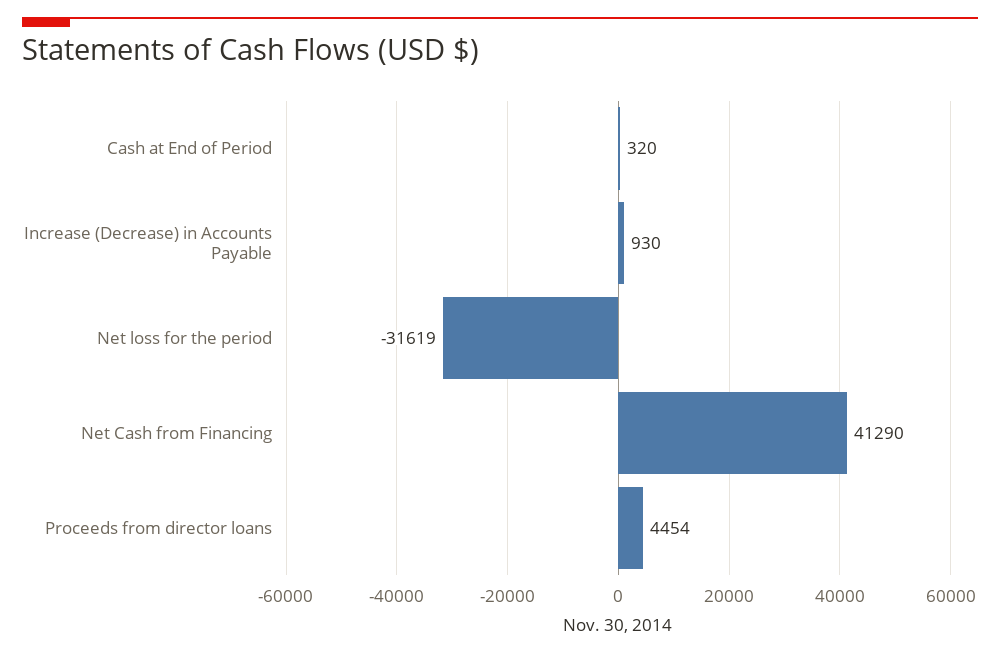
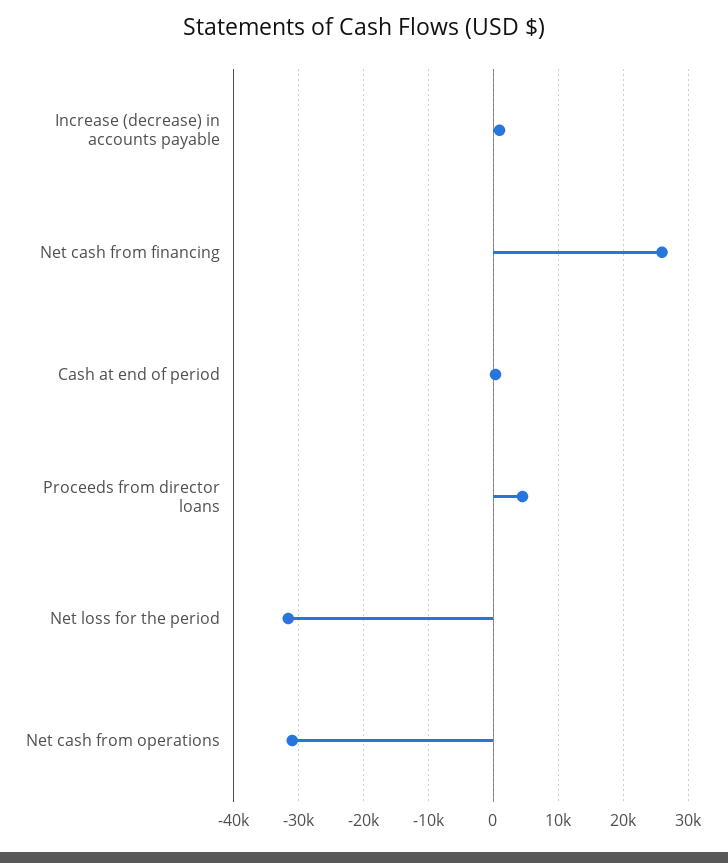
Net Cash from Financing: 41290 -> 26000
Net cash from operations: none -> -31000

